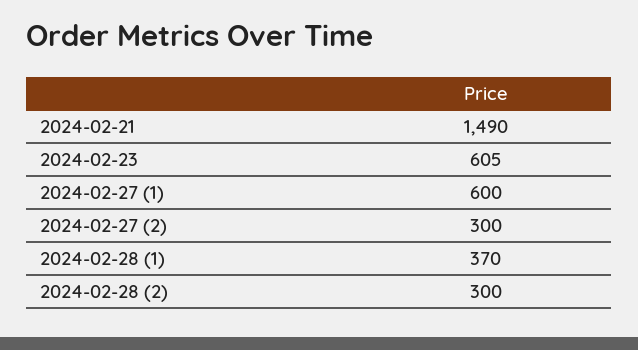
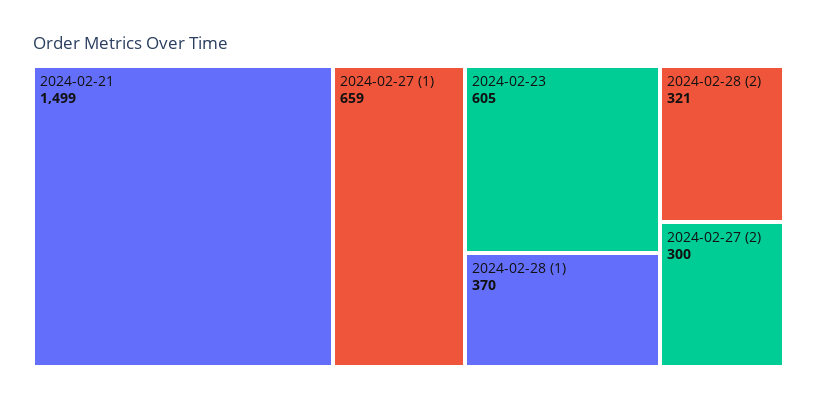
2024-02-21: 1490 -> 1499
2024-02-27 (1): 600 -> 659
2024-02-28 (2): 300 -> 321

